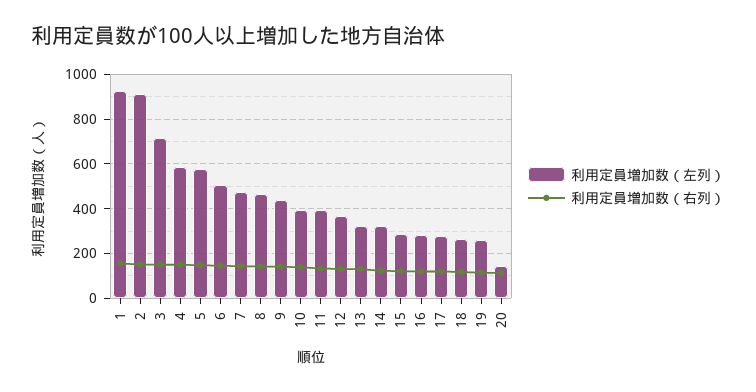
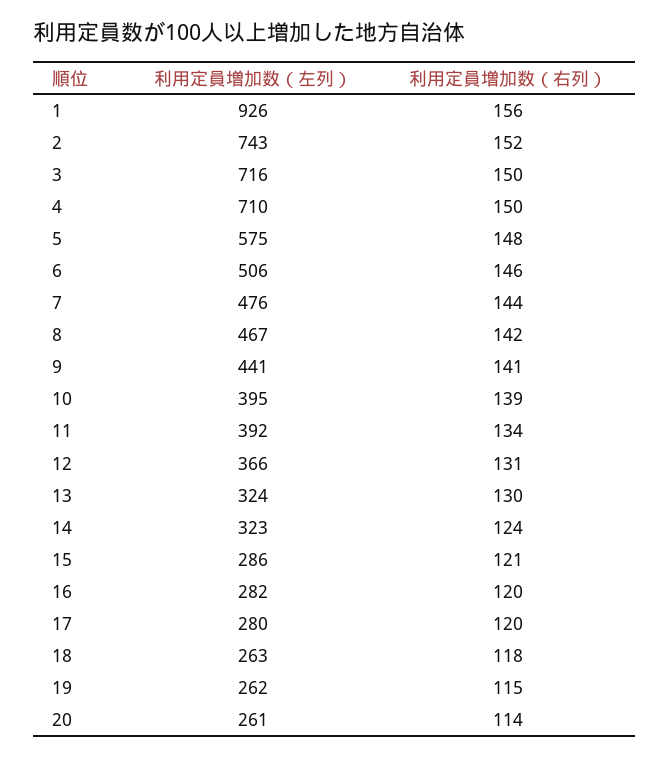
利用定員増加数（左列）, 2: 900 -> 743
利用定員増加数（左列）, 4: 600 -> 710
利用定員増加数（左列）, 20: 150 -> 261

